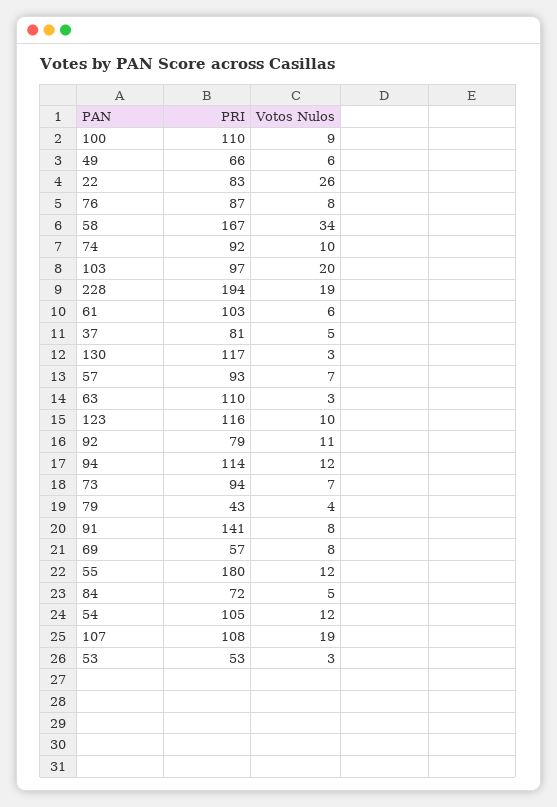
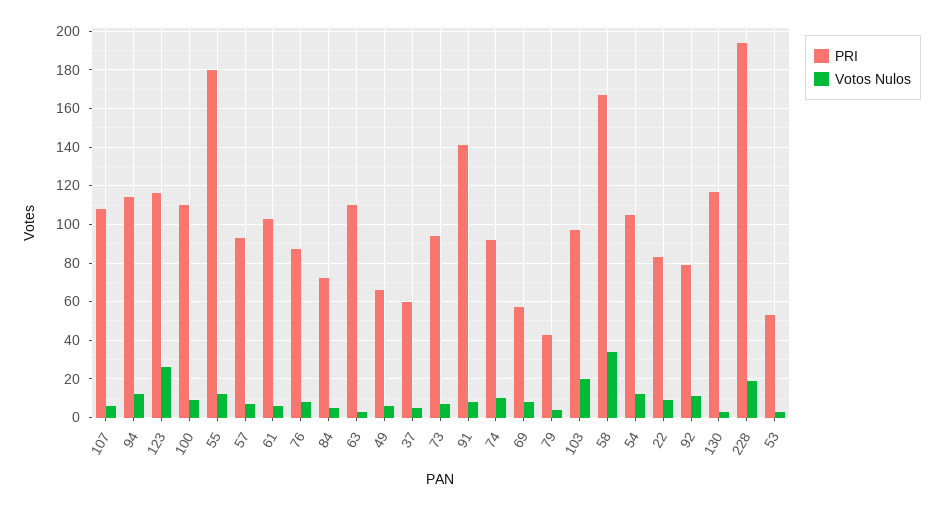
Votos Nulos, 22: 26 -> 10
PRI, 37: 81 -> 60
Votos Nulos, 123: 10 -> 25
Votos Nulos, 107: 19 -> 5

